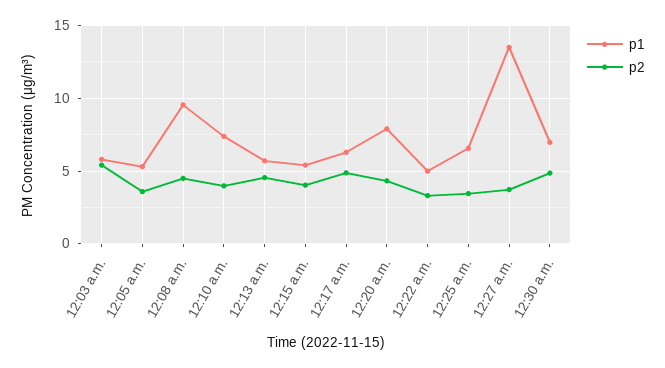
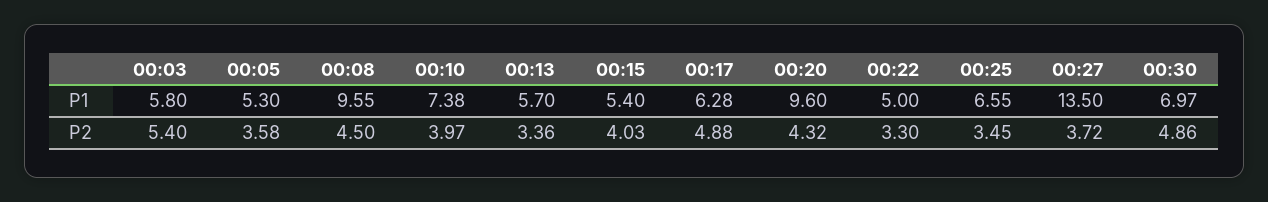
p2, 12:13 a.m.: 4.5 -> 3.36
p1, 12:20 a.m.: 8 -> 9.6

